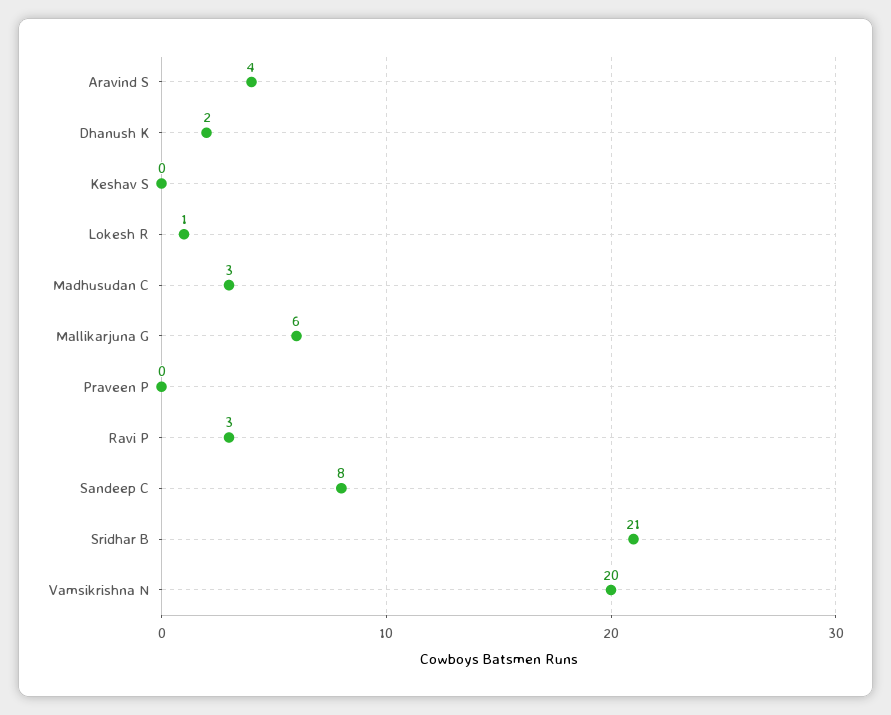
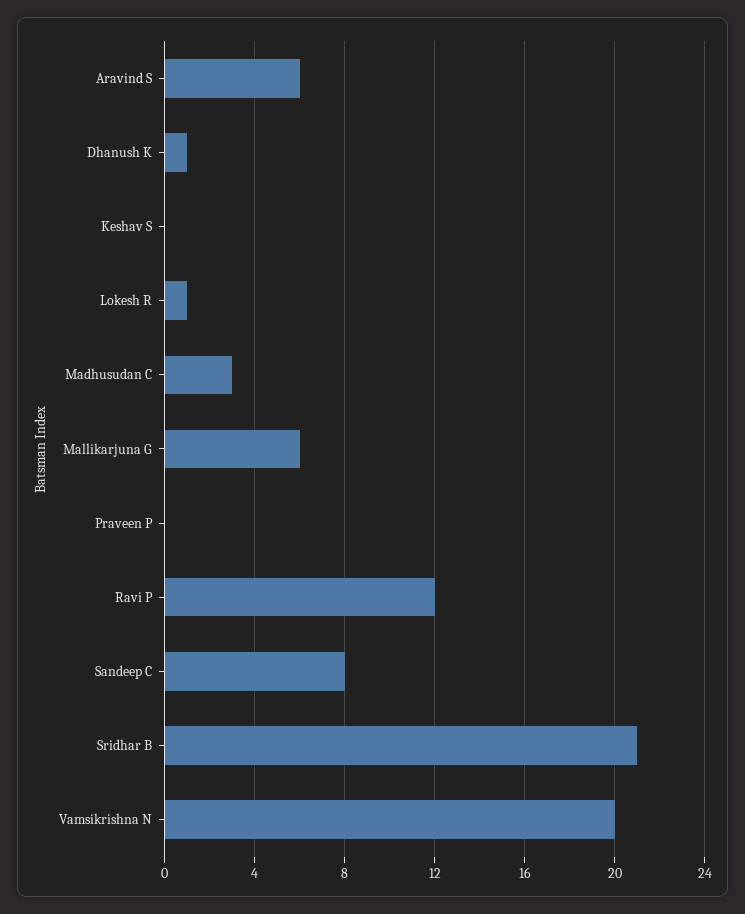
Aravind S: 4 -> 6
Dhanush K: 2 -> 1
Ravi P: 3 -> 12

